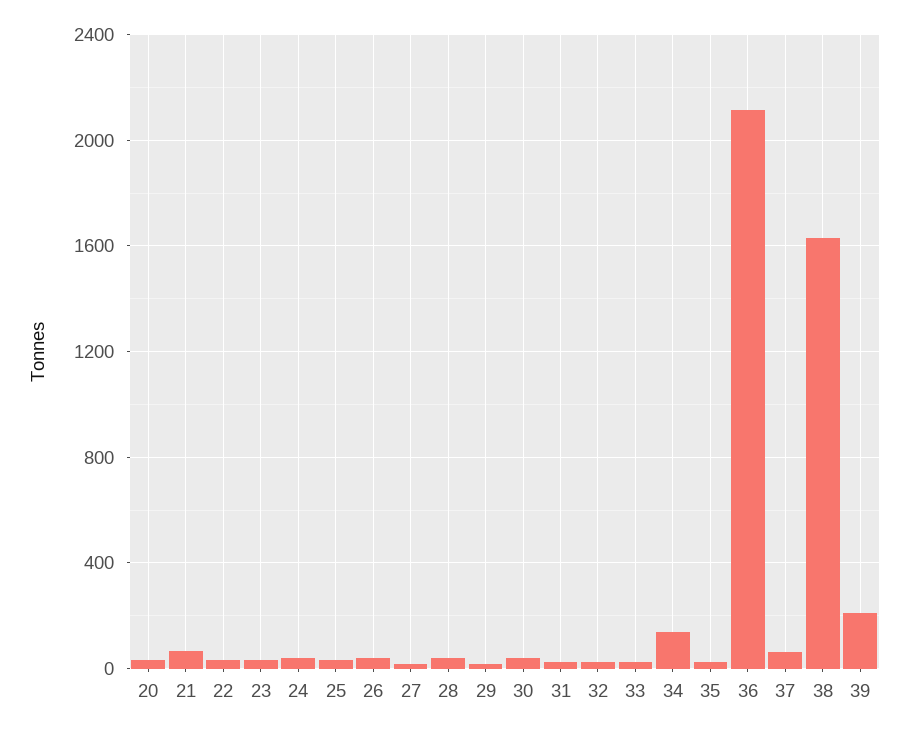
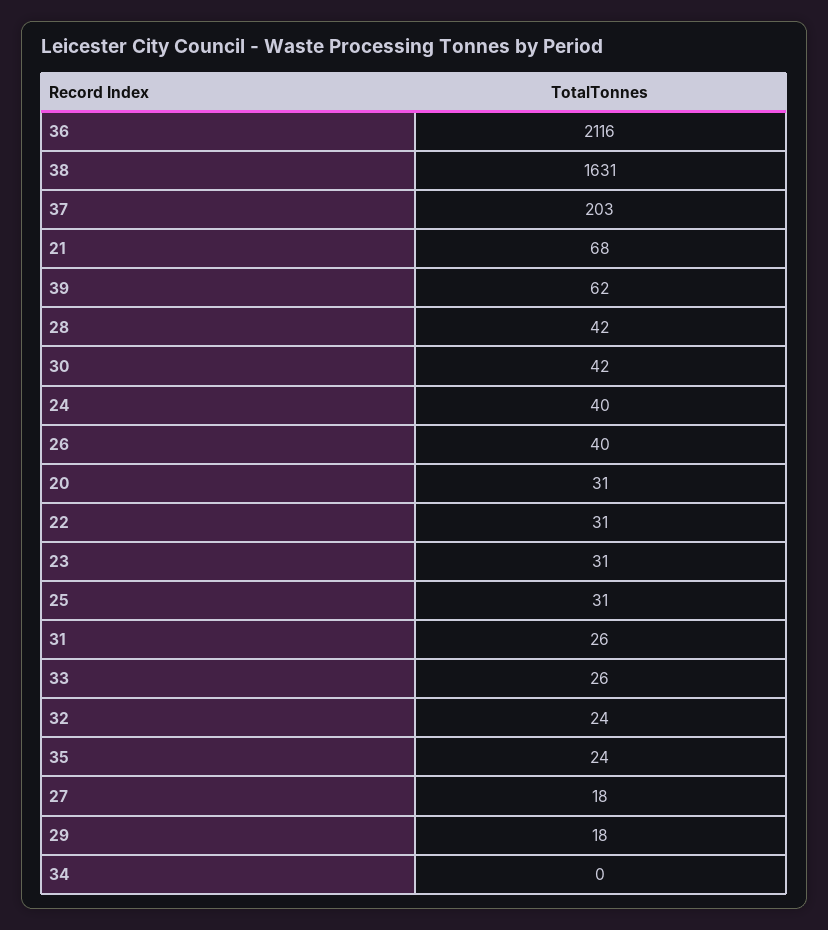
34: 150 -> 0
37: 50 -> 203
39: 200 -> 62

